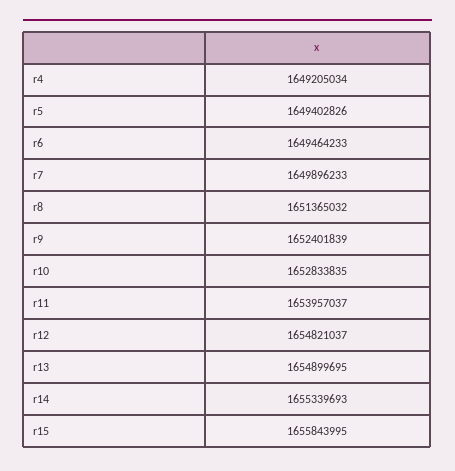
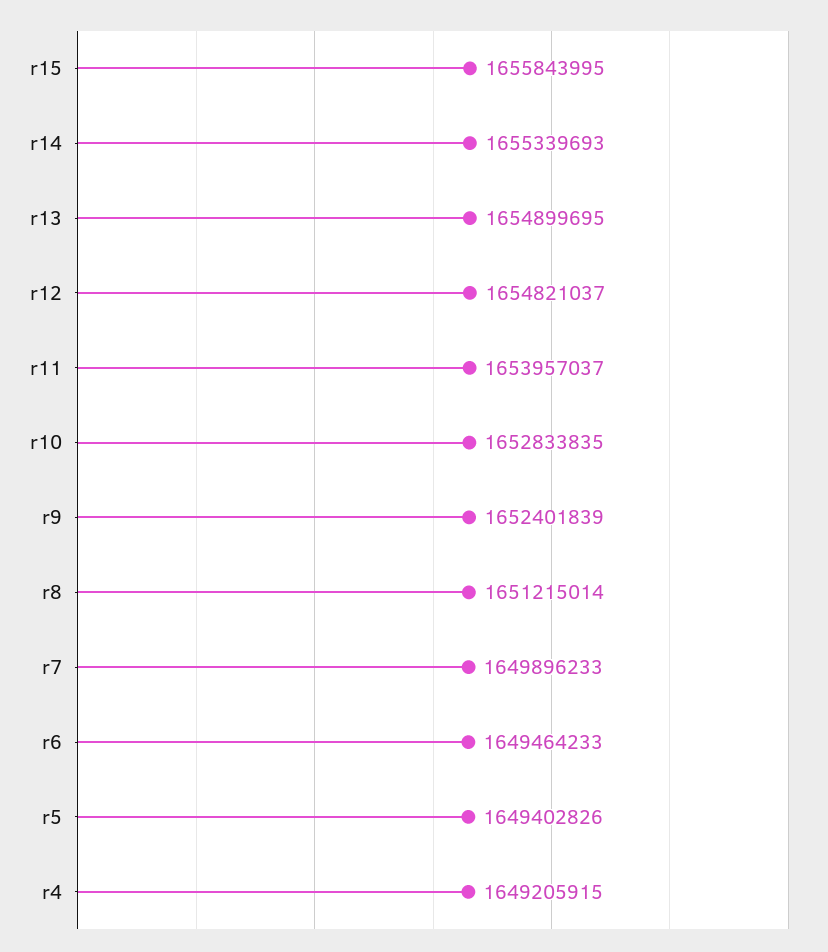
r4: 1649205034 -> 1649205915
r8: 1651365032 -> 1651215014

